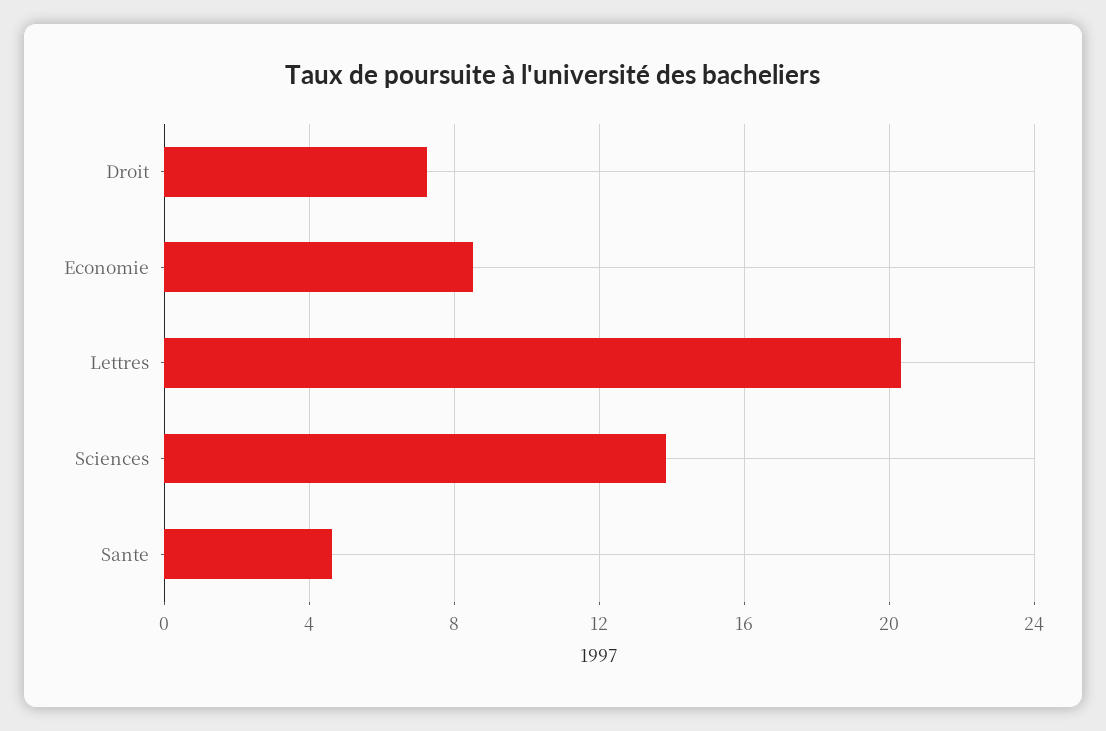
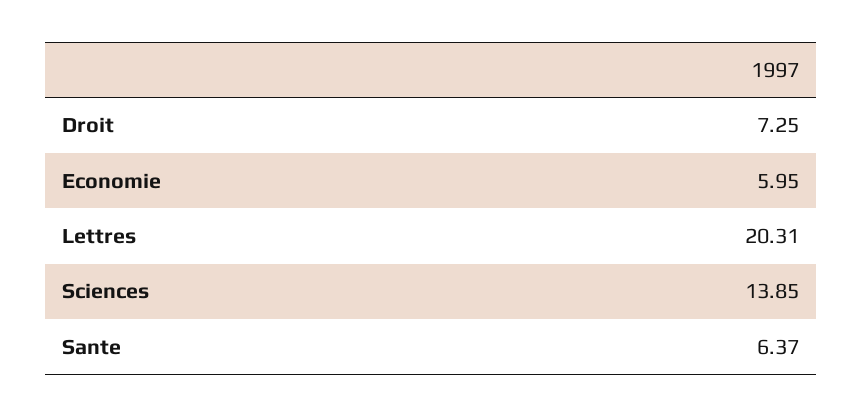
Economie: 8.5 -> 5.95
Sante: 4.5 -> 6.37

